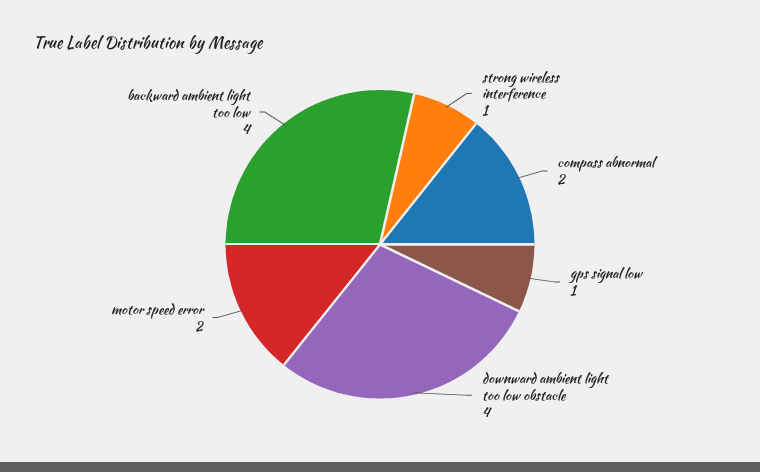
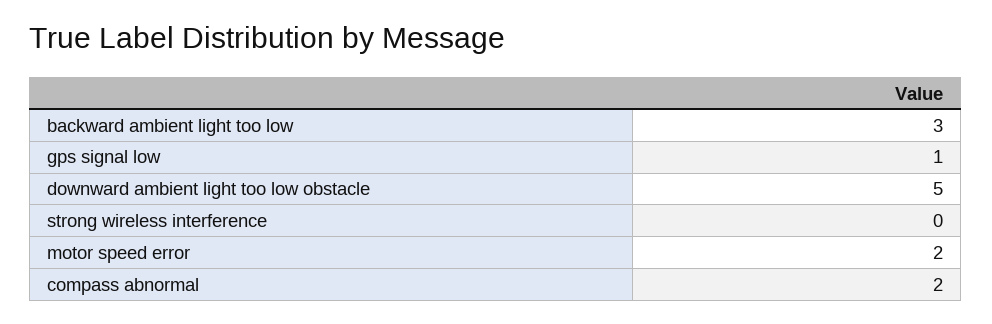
strong wireless interference: 1 -> 0
downward ambient light too low obstacle: 4 -> 5
backward ambient light too low: 4 -> 3

